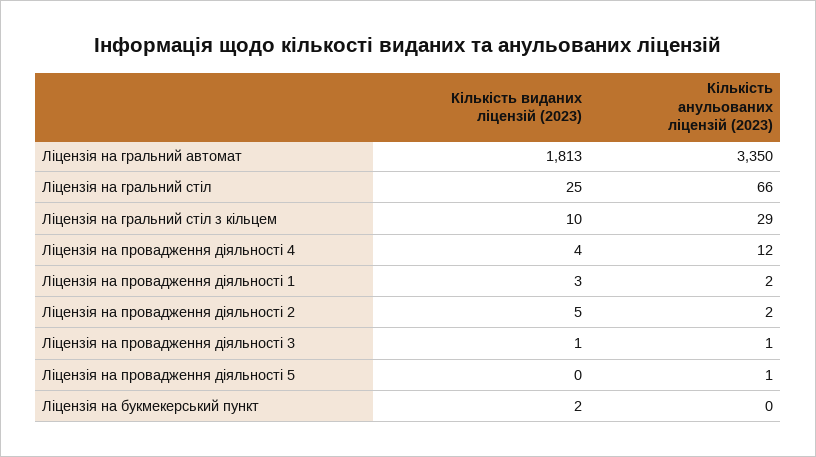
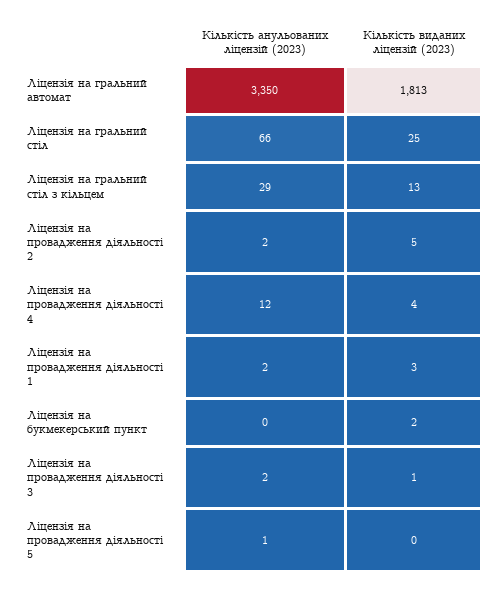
Кількість виданих ліцензій (2023), Ліцензія на гральний стіл з кільцем: 10 -> 13
Кількість анульованих ліцензій (2023), Ліцензія на провадження діяльності 3: 1 -> 2

